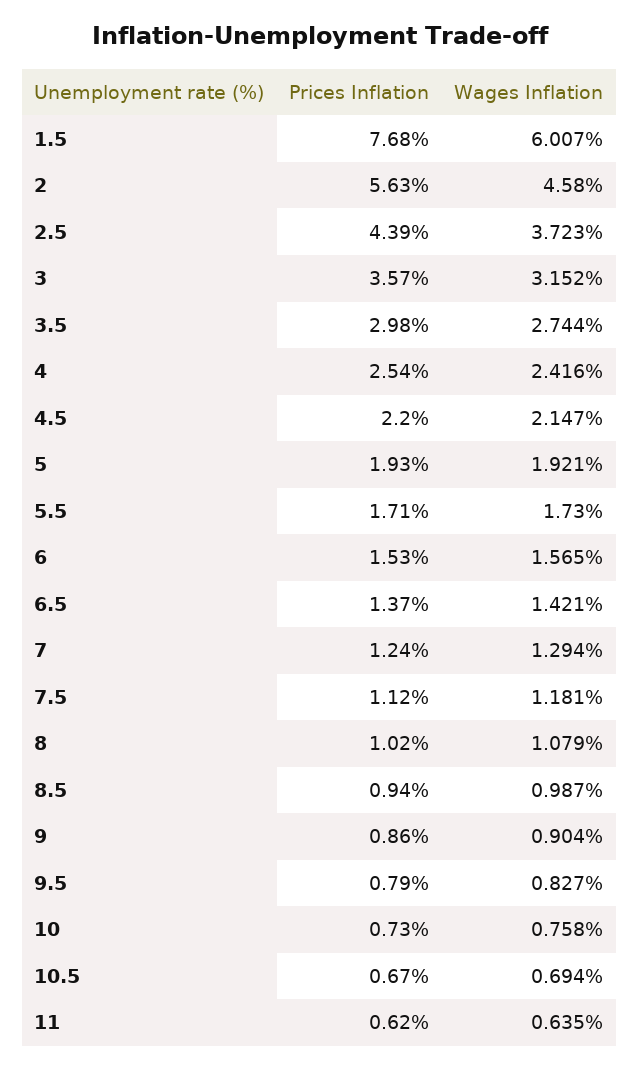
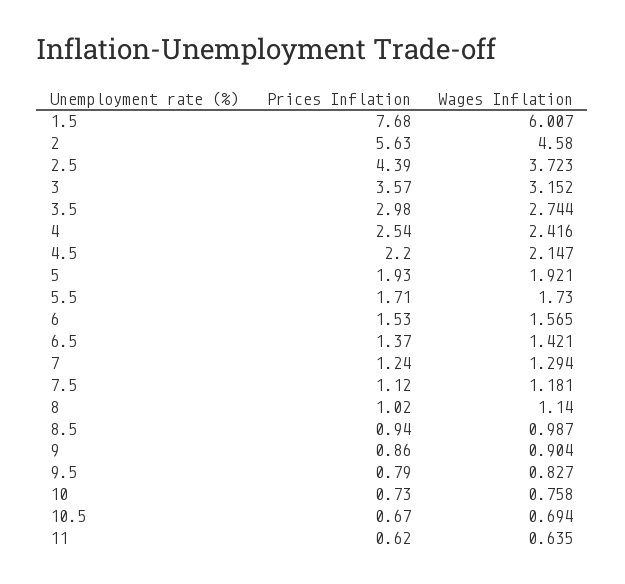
Wages Inflation, 8: 1.079 -> 1.14

